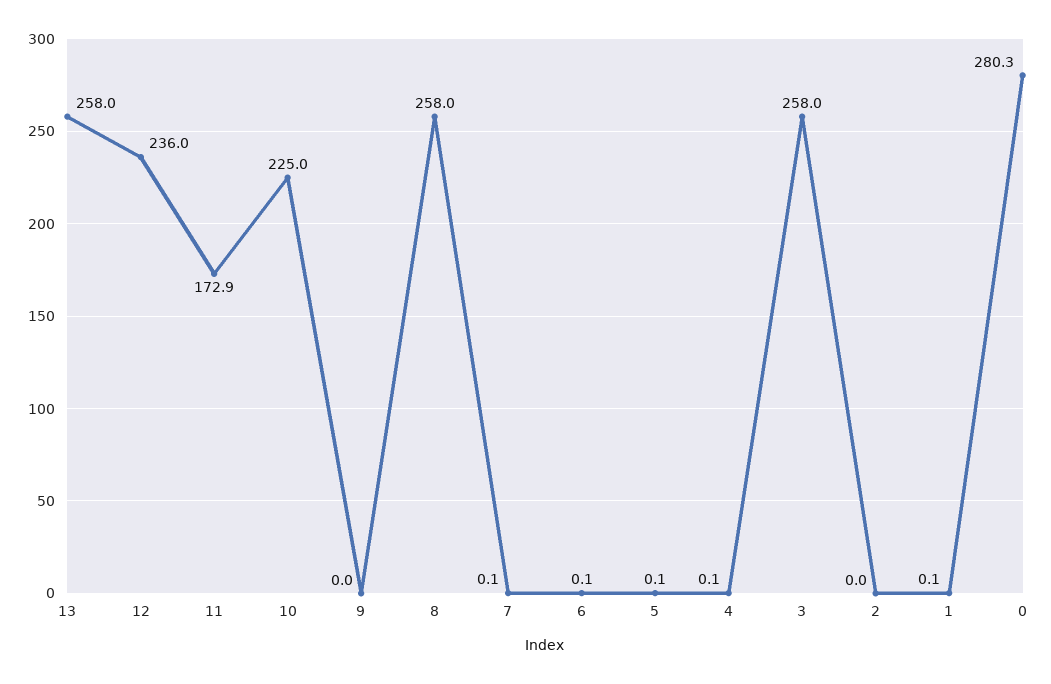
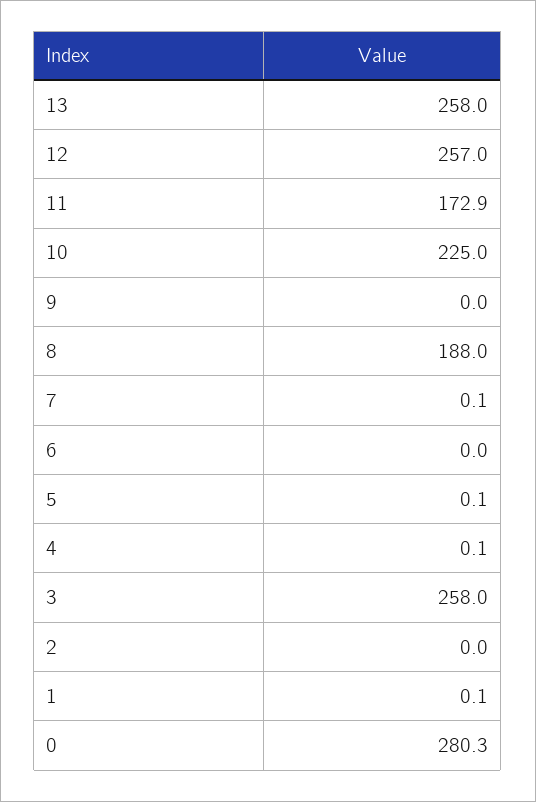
12: 236 -> 257
8: 258 -> 188
6: 0.1 -> 0

